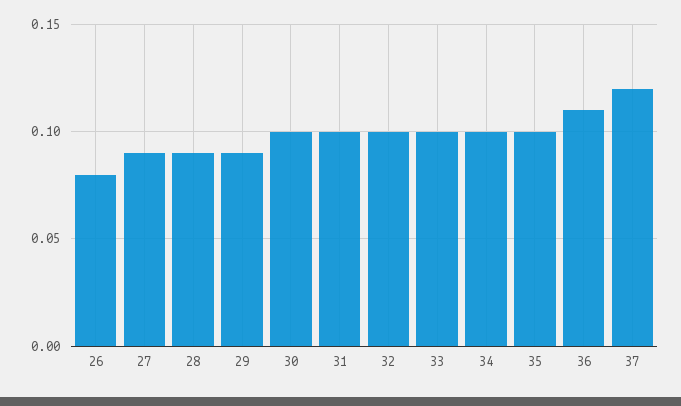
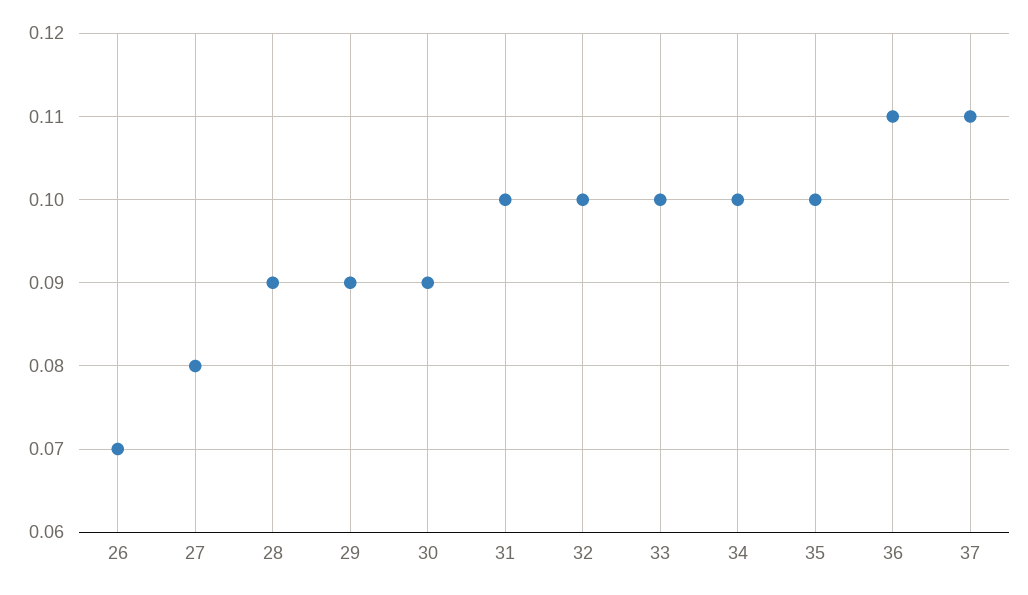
26: 0.08 -> 0.07
27: 0.09 -> 0.08
30: 0.1 -> 0.09
37: 0.12 -> 0.11

